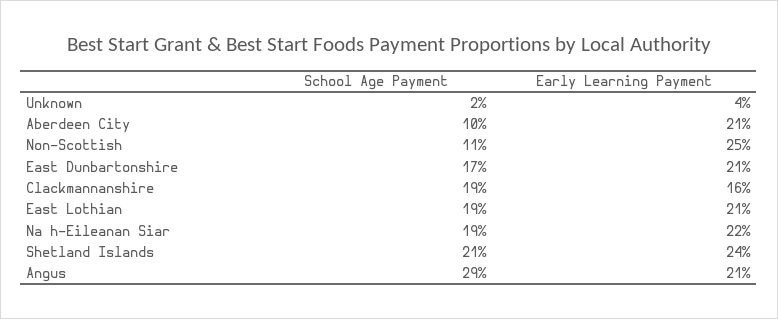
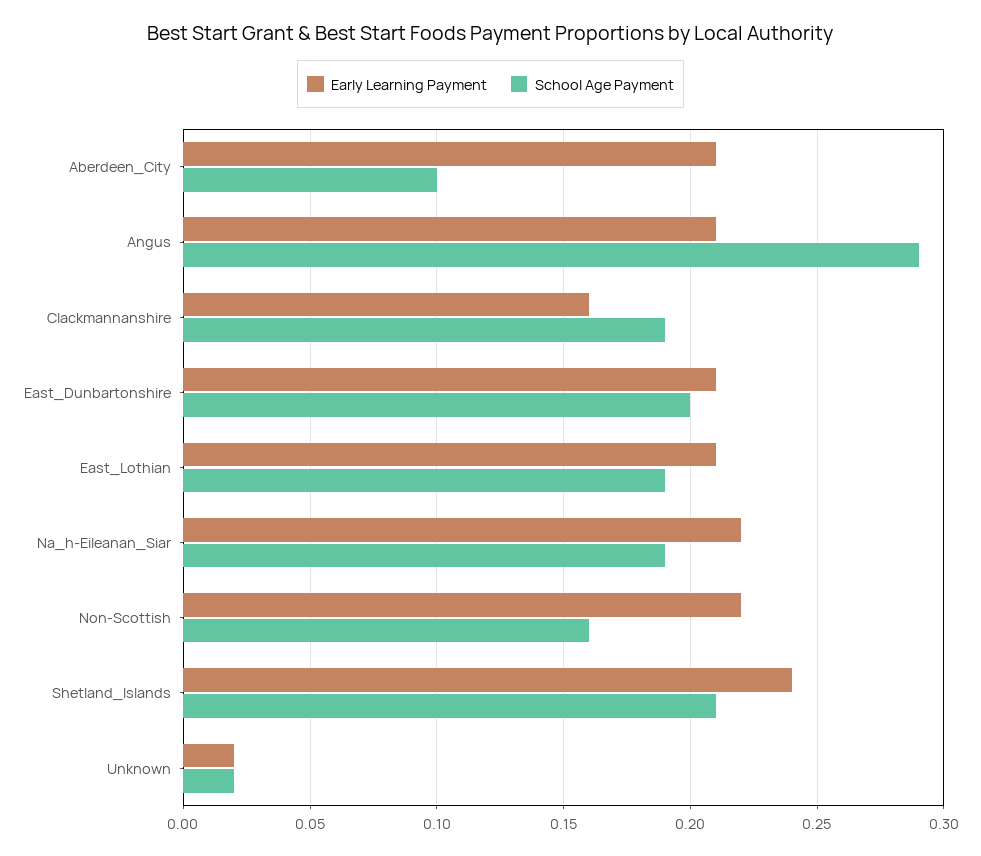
Early Learning Payment, Unknown: 0.04 -> 0.02
School Age Payment, Non-Scottish: 0.11 -> 0.16
Early Learning Payment, Non-Scottish: 0.25 -> 0.22
School Age Payment, East Dunbartonshire: 0.17 -> 0.2

